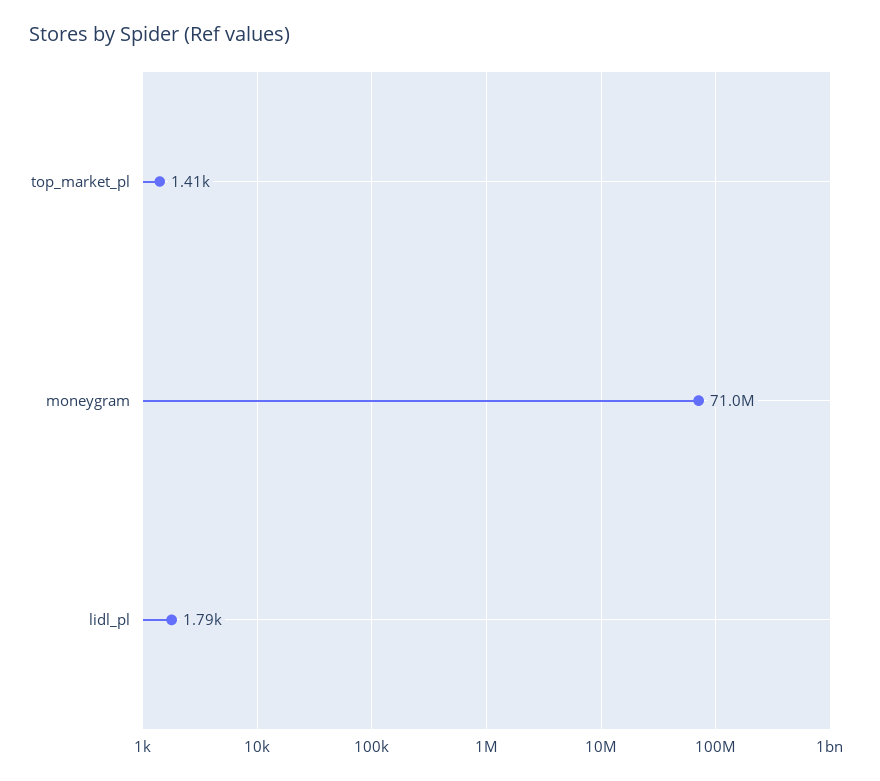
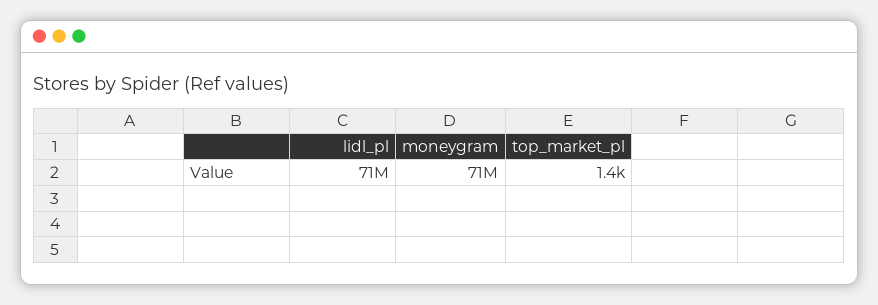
lidl_pl: 1790 -> 71000000

